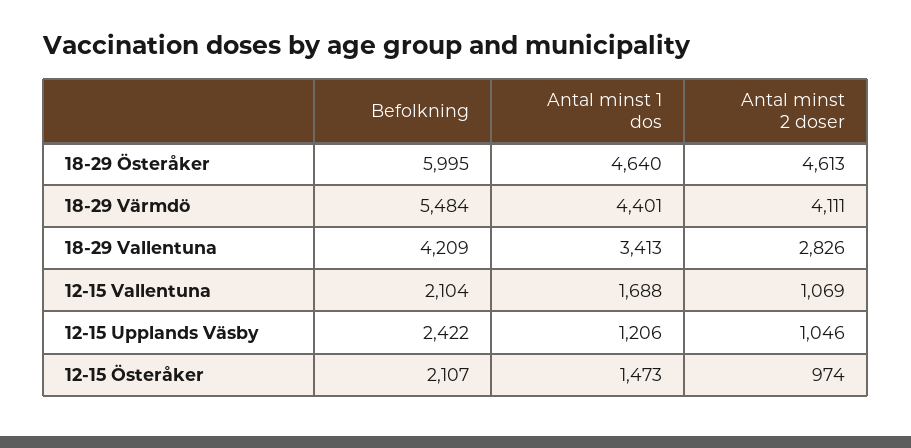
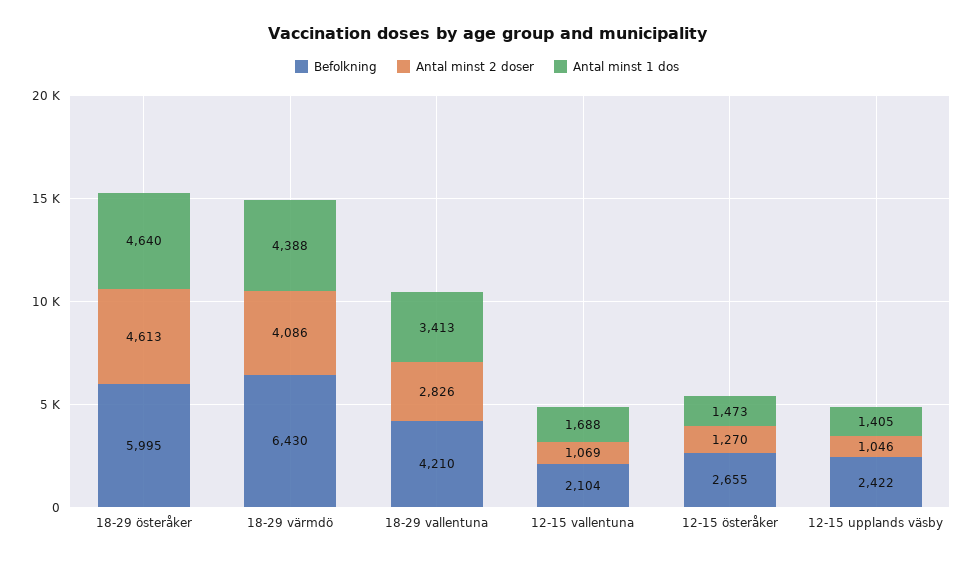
Befolkning, 18-29 Värmdö: 5484 -> 6430
Antal minst 1 dos, 18-29 Värmdö: 4401 -> 4388
Antal minst 2 doser, 18-29 Värmdö: 4111 -> 4086
Befolkning, 18-29 Vallentuna: 4209 -> 4210
Antal minst 1 dos, 12-15 Upplands Väsby: 1206 -> 1405
Befolkning, 12-15 Österåker: 2107 -> 2655
Antal minst 2 doser, 12-15 Österåker: 974 -> 1270

